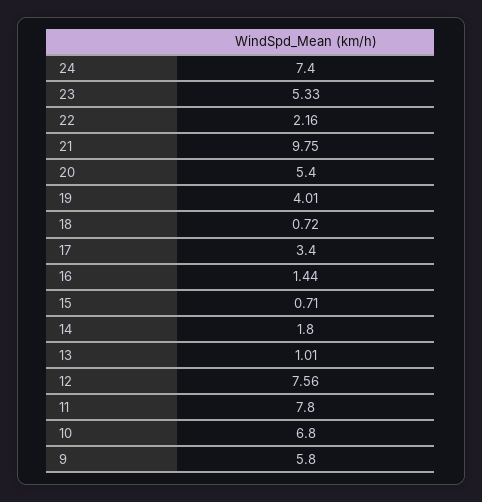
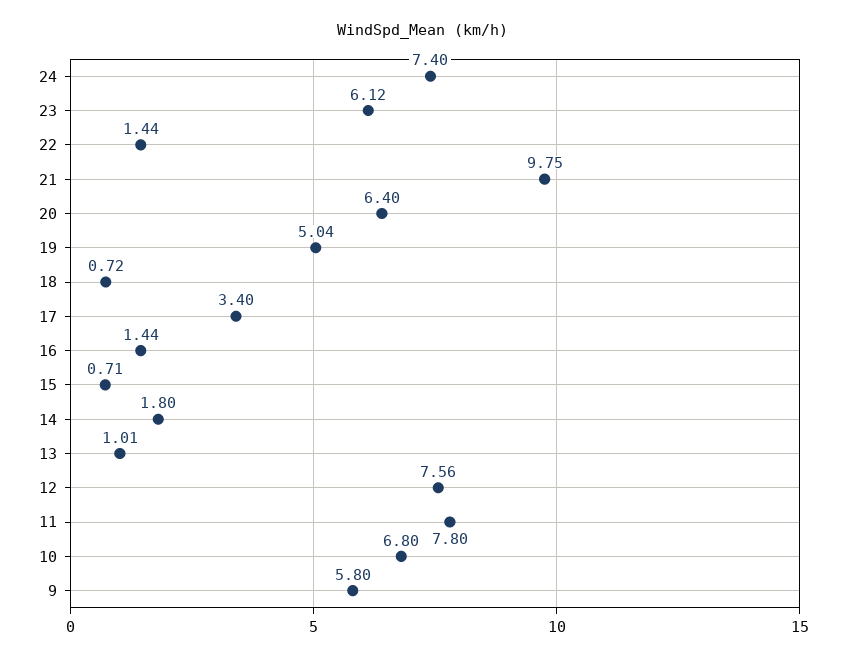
23: 5.33 -> 6.12
22: 2.16 -> 1.44
20: 5.4 -> 6.4
19: 4.01 -> 5.04

